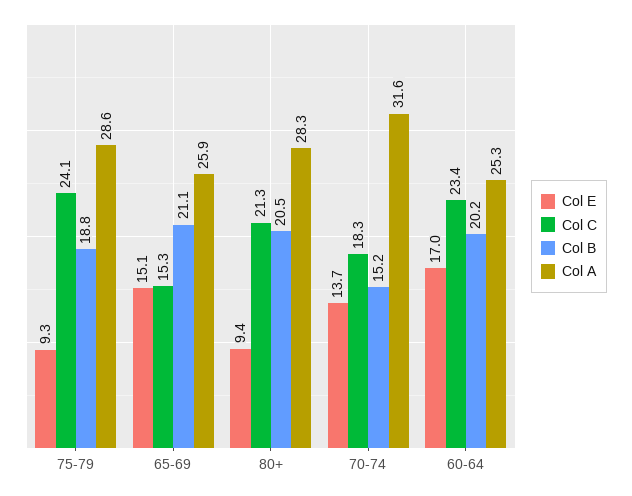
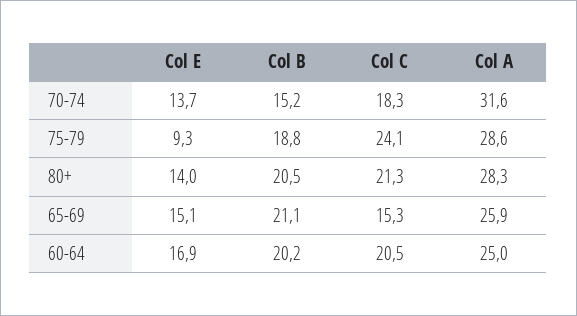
Col E, 80+: 9.4 -> 14
Col E, 60-64: 17 -> 16.9
Col C, 60-64: 23.4 -> 20.5
Col A, 60-64: 25.3 -> 25

